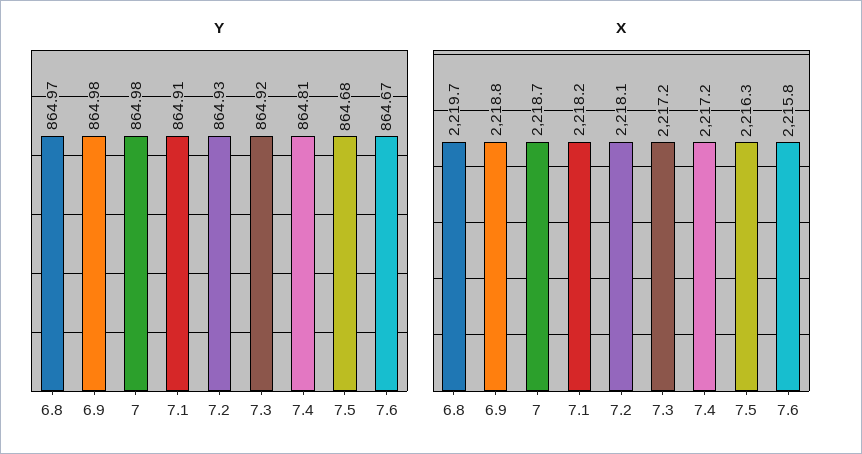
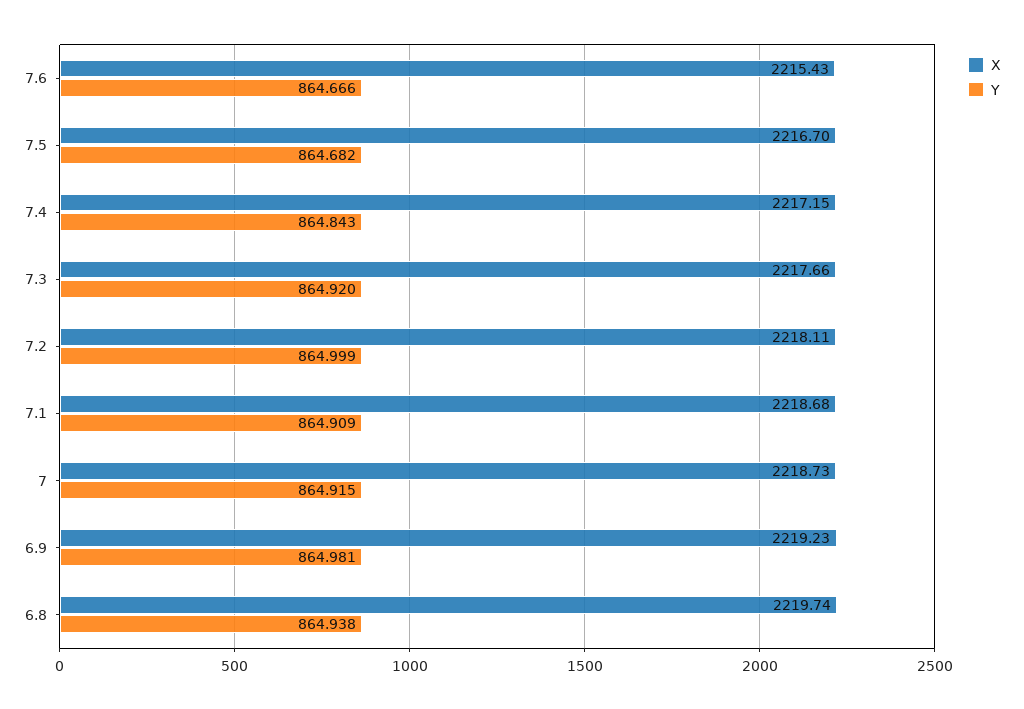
Y, 6.8: 864.97 -> 864.938
Y, 7: 864.98 -> 864.915
Y, 7.2: 864.93 -> 864.999
Y, 7.4: 864.81 -> 864.843
X, 6.9: 2218.8 -> 2219.23
X, 7.1: 2218.2 -> 2218.68
X, 7.3: 2217.2 -> 2217.66
X, 7.5: 2216.3 -> 2216.7
X, 7.6: 2215.8 -> 2215.43

